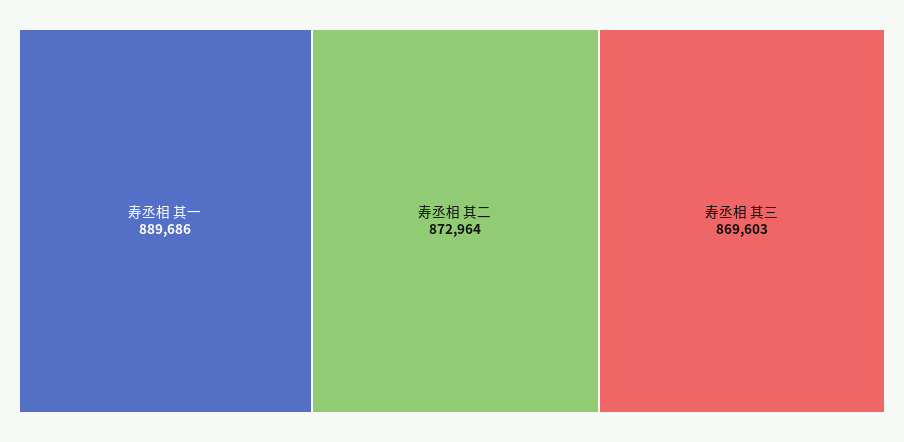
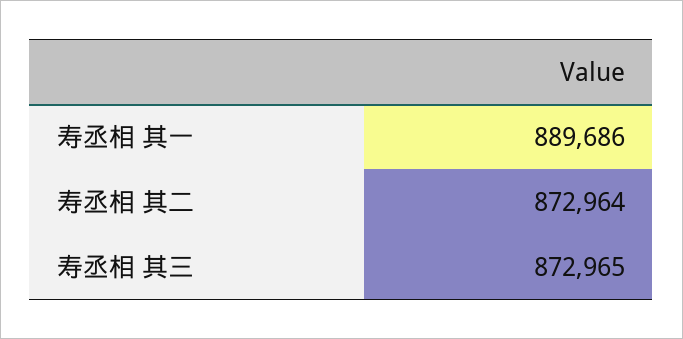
寿丞相 其三: 869603 -> 872965

